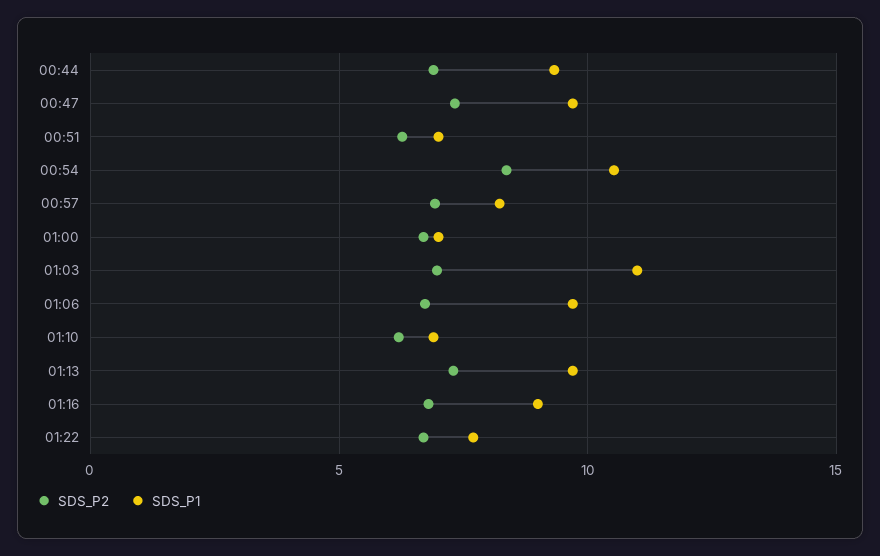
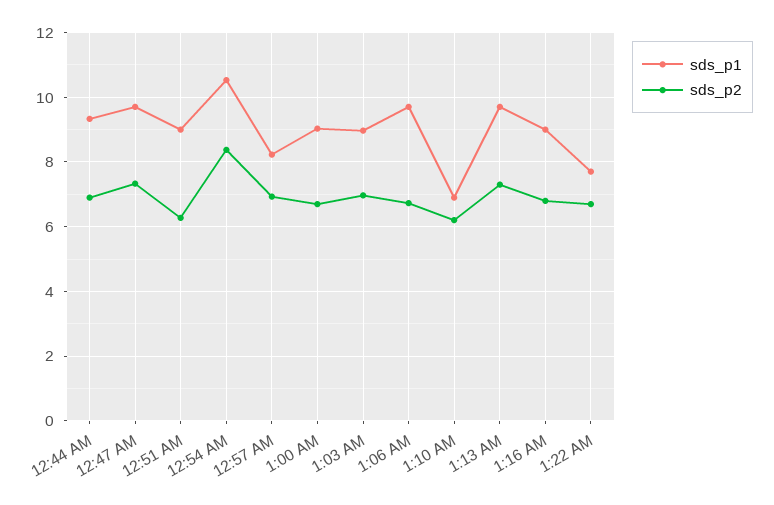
SDS_P1, 00:51: 7 -> 9
SDS_P1, 01:00: 7 -> 9
SDS_P1, 01:03: 11 -> 9

